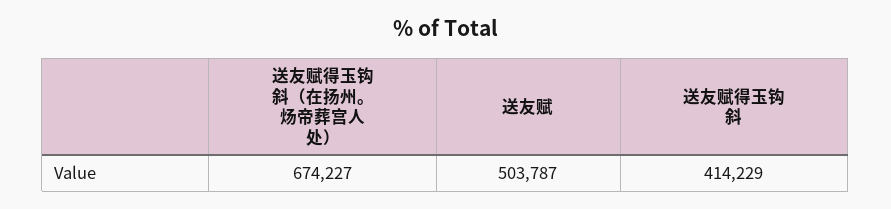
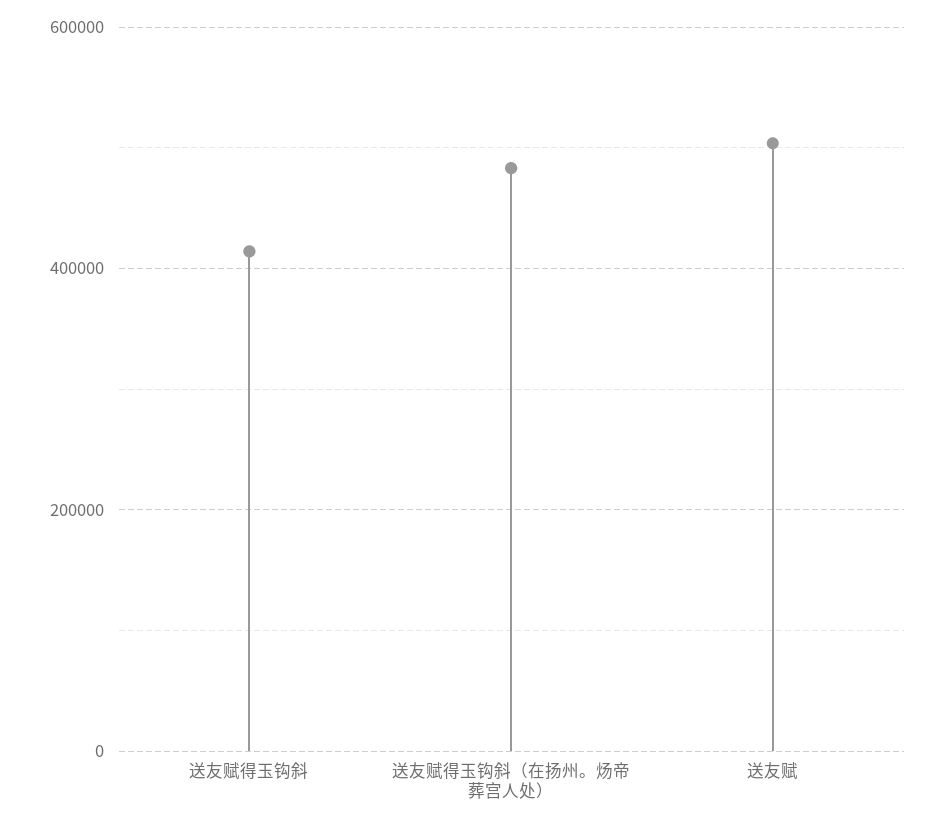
送友赋得玉钩斜（在扬州。炀帝葬宫人处）: 674227 -> 480000

